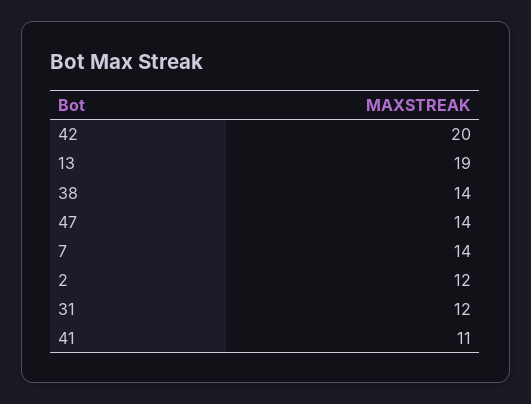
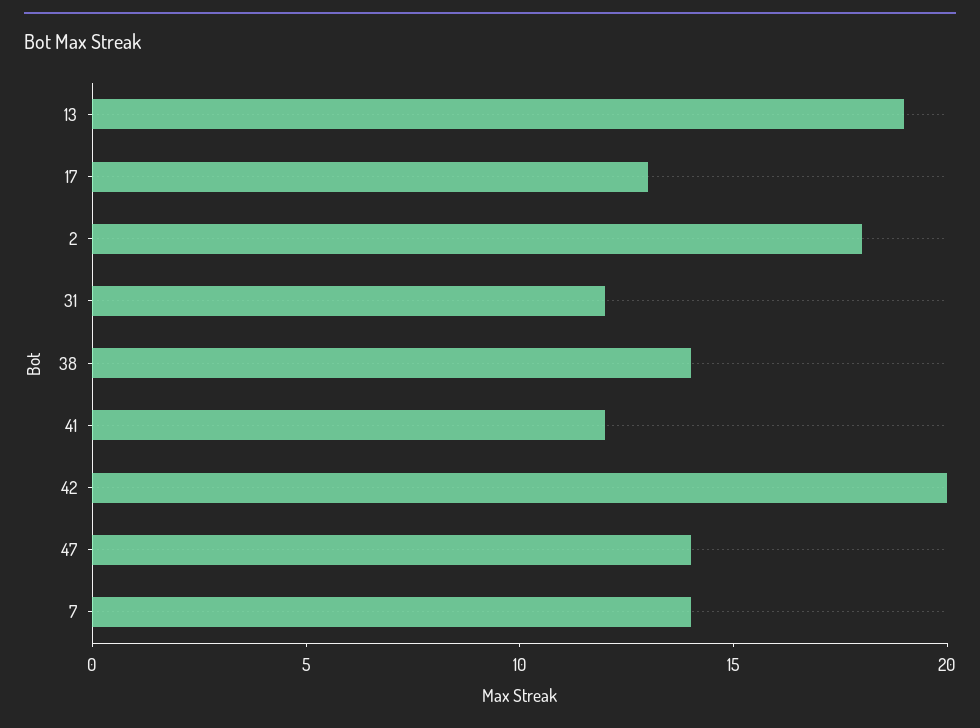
2: 12 -> 18
41: 11 -> 12
17: none -> 13

